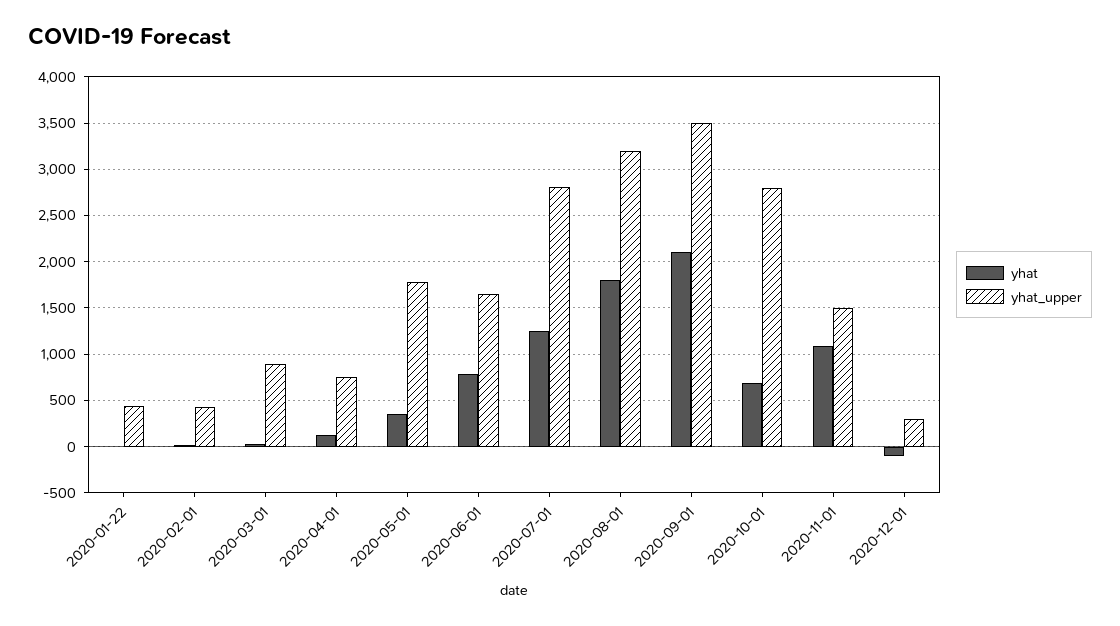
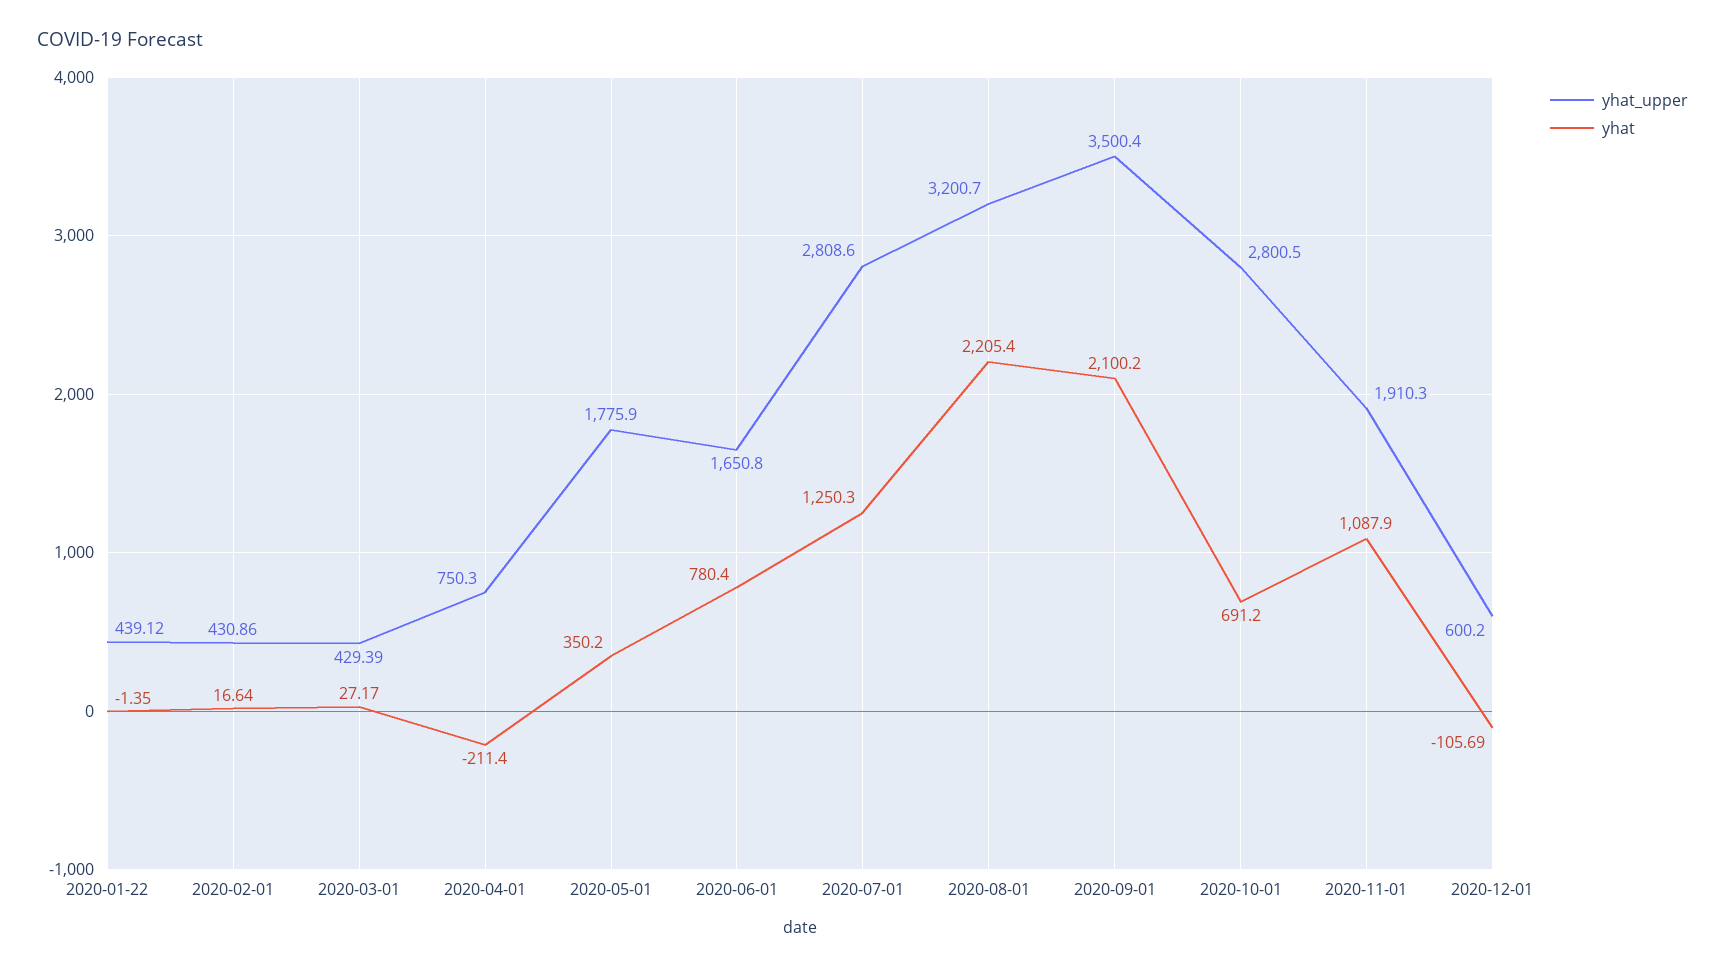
yhat_upper, 2020-03-01: 900 -> 429.39
yhat, 2020-04-01: 100 -> -211.4
yhat, 2020-08-01: 1800 -> 2205.4
yhat_upper, 2020-11-01: 1500 -> 1910.3
yhat_upper, 2020-12-01: 300 -> 600.2

